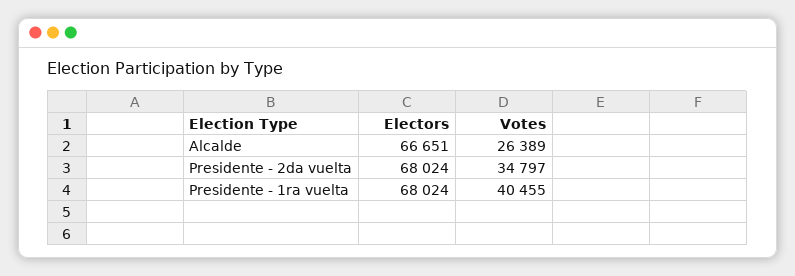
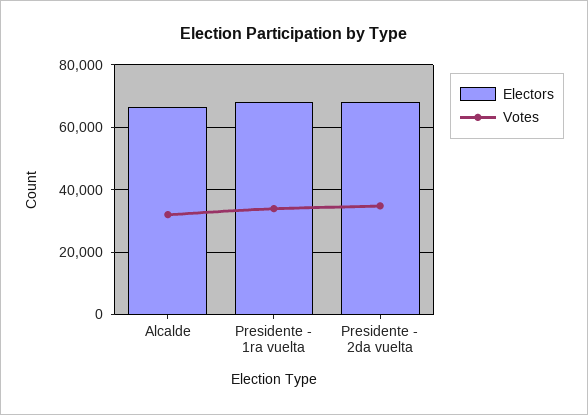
Votes, Alcalde: 26389 -> 32000
Votes, Presidente - 1ra vuelta: 40455 -> 34000

